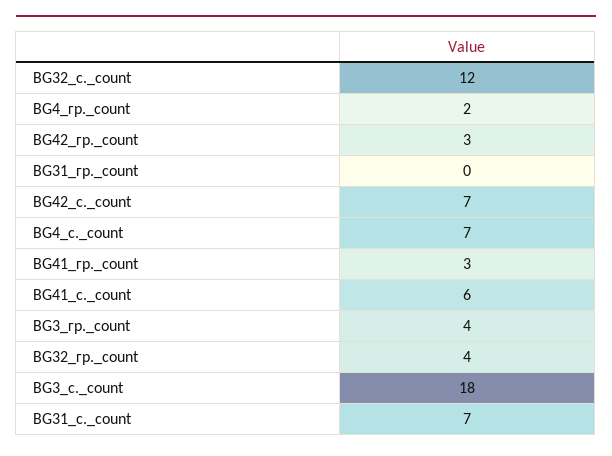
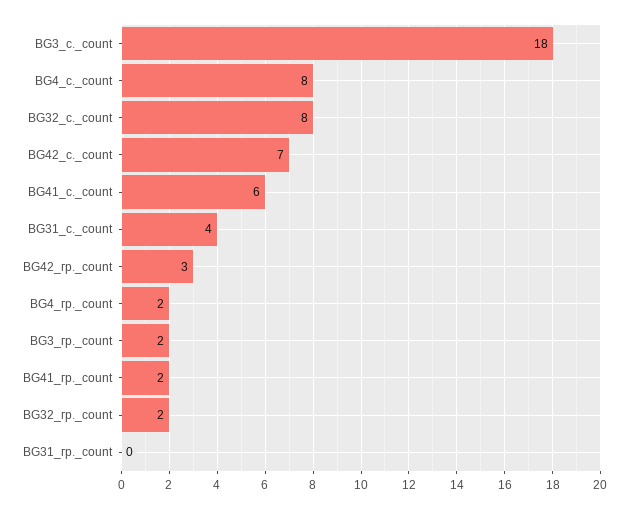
BG32_с._count: 12 -> 8
BG4_с._count: 7 -> 8
BG41_гр._count: 3 -> 2
BG3_гр._count: 4 -> 2
BG32_гр._count: 4 -> 2
BG31_с._count: 7 -> 4

